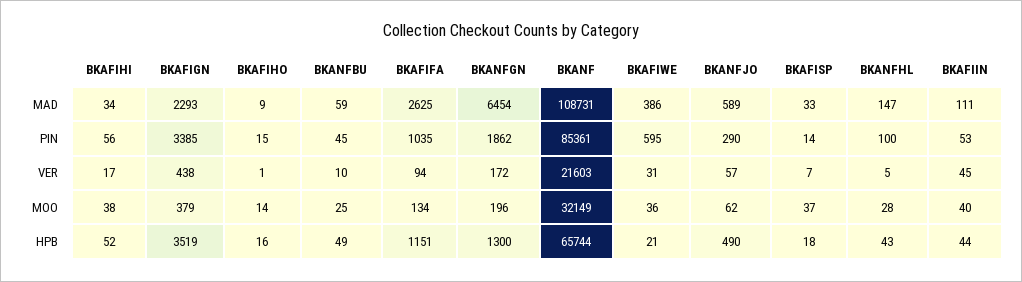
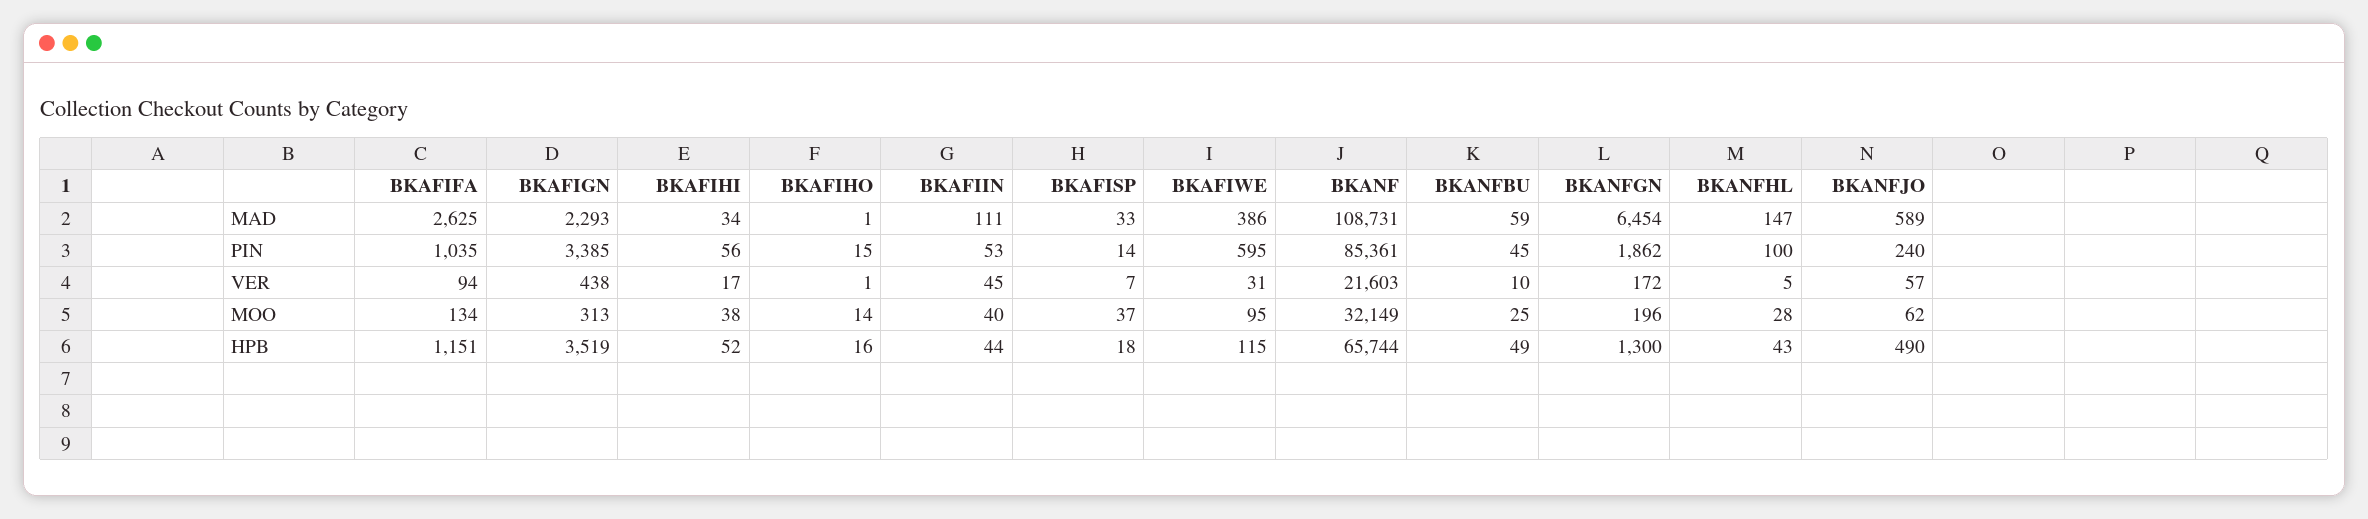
BKAFIHO, MAD: 9 -> 1
BKANFJO, PIN: 290 -> 240
BKAFIGN, MOO: 379 -> 313
BKAFIWE, MOO: 36 -> 95
BKAFIWE, HPB: 21 -> 115

